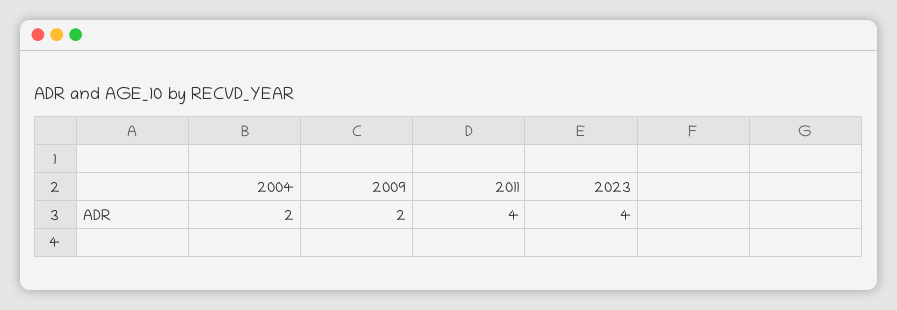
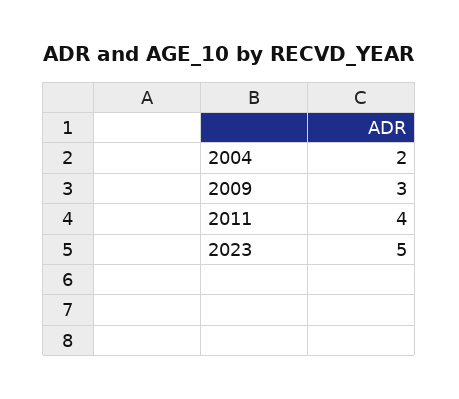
2009: 2 -> 3
2023: 4 -> 5

